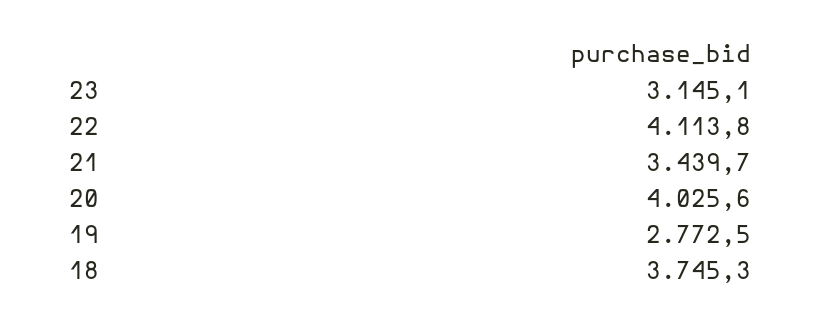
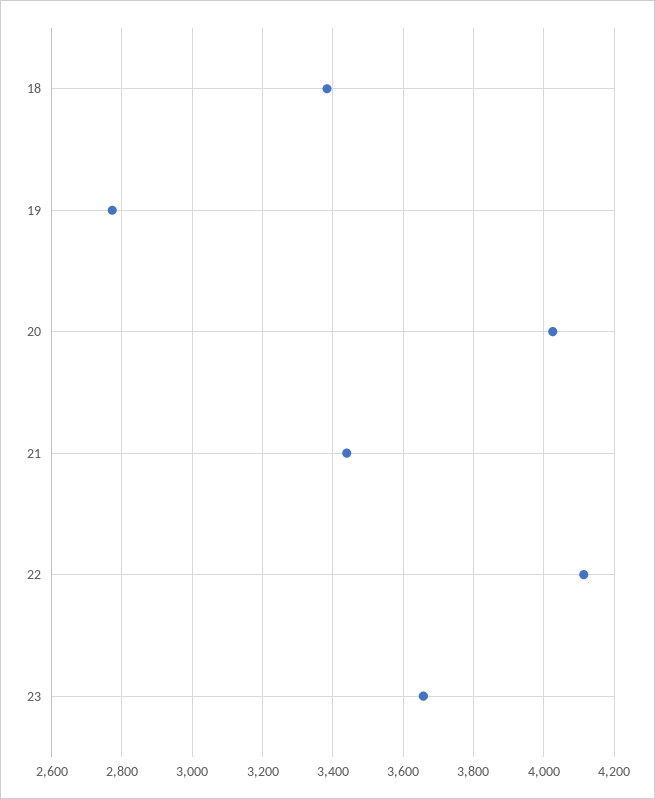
23: 3145.1 -> 3660
18: 3745.3 -> 3380

